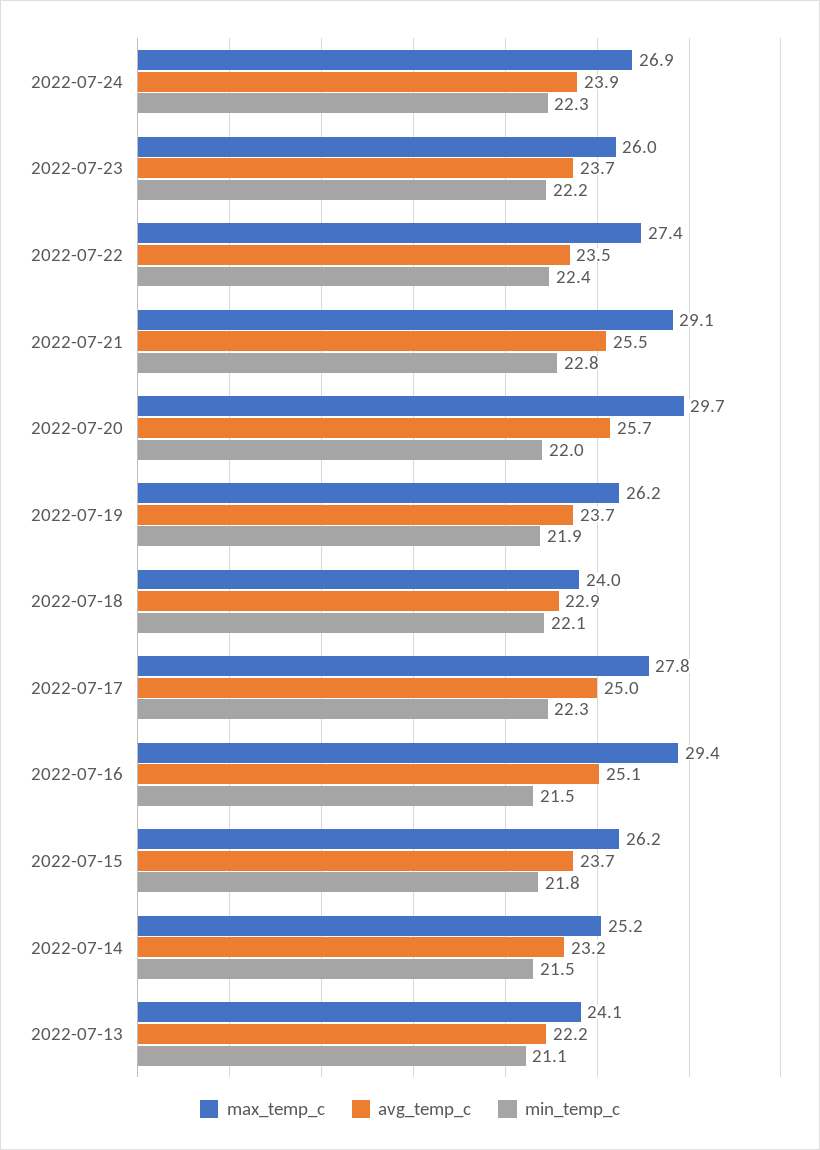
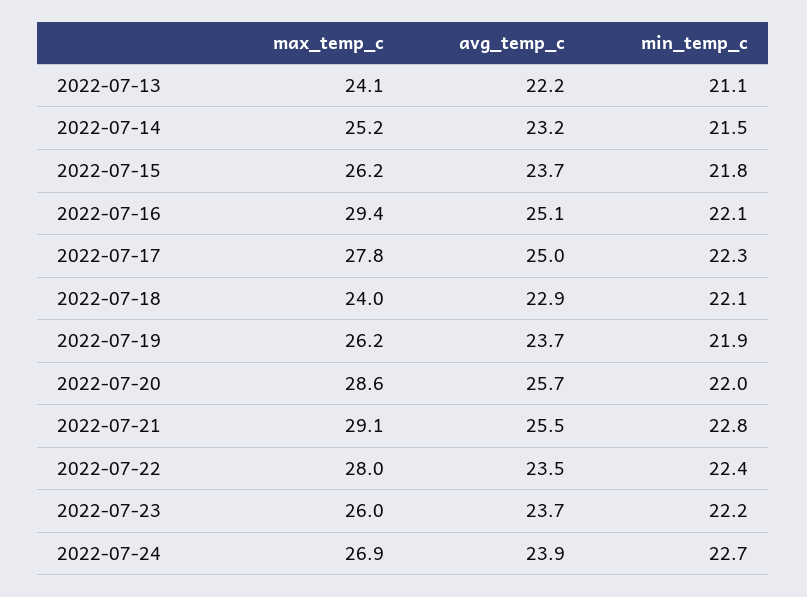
min_temp_c, 2022-07-24: 22.3 -> 22.7
max_temp_c, 2022-07-22: 27.4 -> 28
max_temp_c, 2022-07-20: 29.7 -> 28.6
min_temp_c, 2022-07-16: 21.5 -> 22.1

